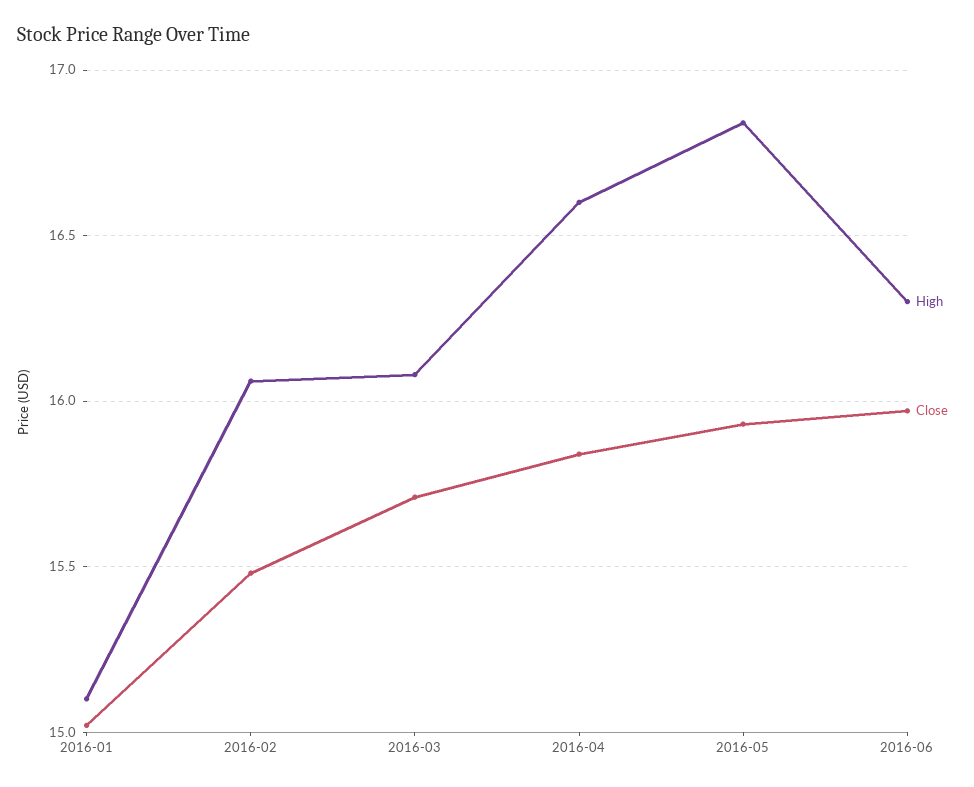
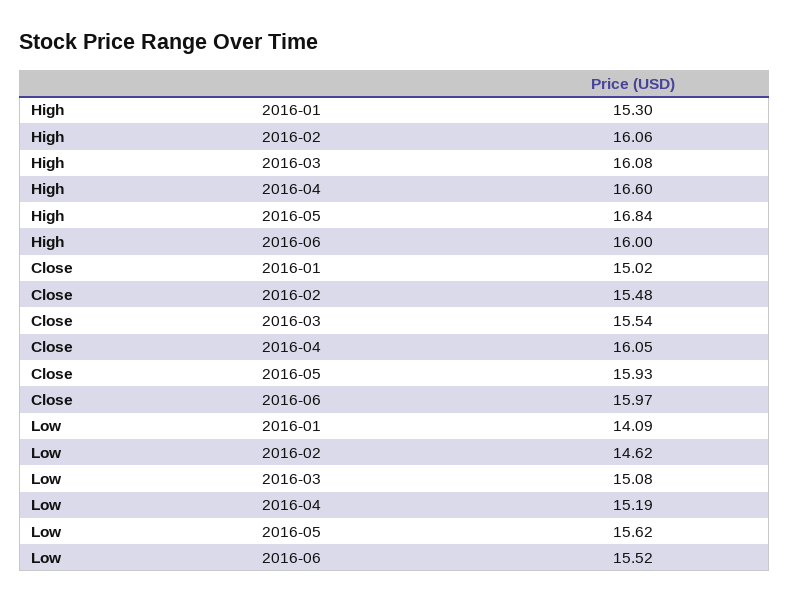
High, 2016-01: 15.1 -> 15.3
Close, 2016-03: 15.7 -> 15.54
Close, 2016-04: 15.85 -> 16.05
High, 2016-06: 16.3 -> 16
Low, 2016-01: none -> 14.09
Low, 2016-02: none -> 14.62
Low, 2016-03: none -> 15.08
Low, 2016-04: none -> 15.19
Low, 2016-05: none -> 15.62
Low, 2016-06: none -> 15.52

